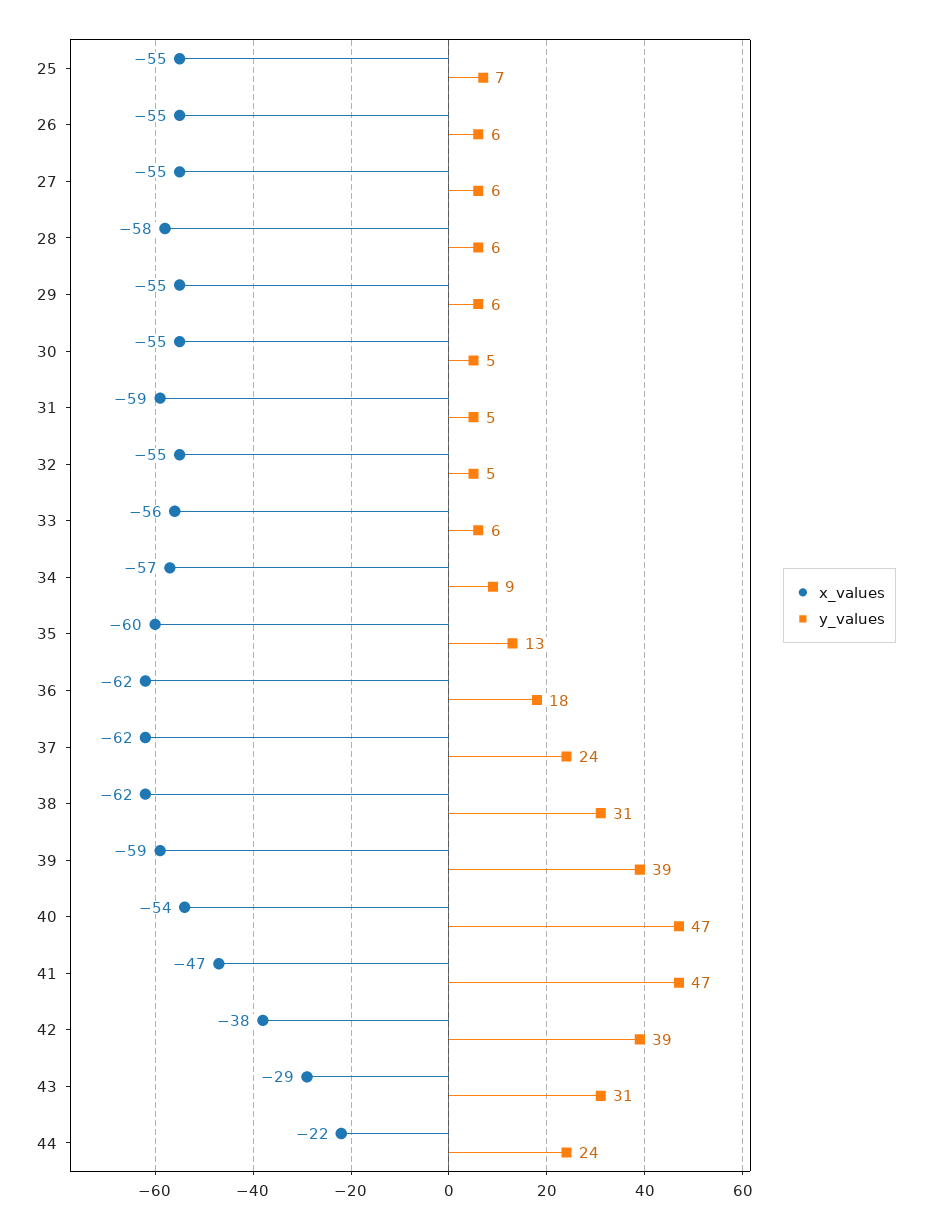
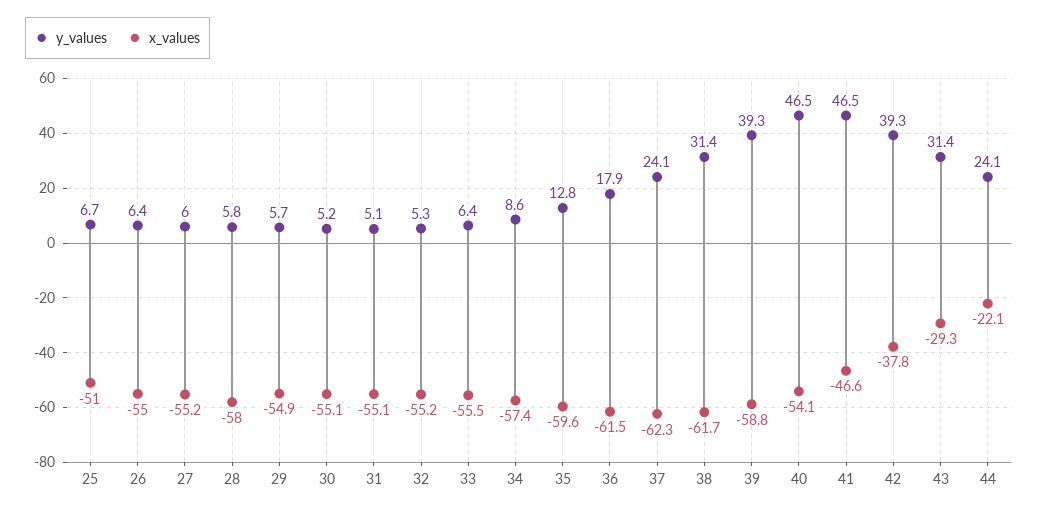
x_values, 25: -55 -> -51
x_values, 31: -59 -> -55.1

